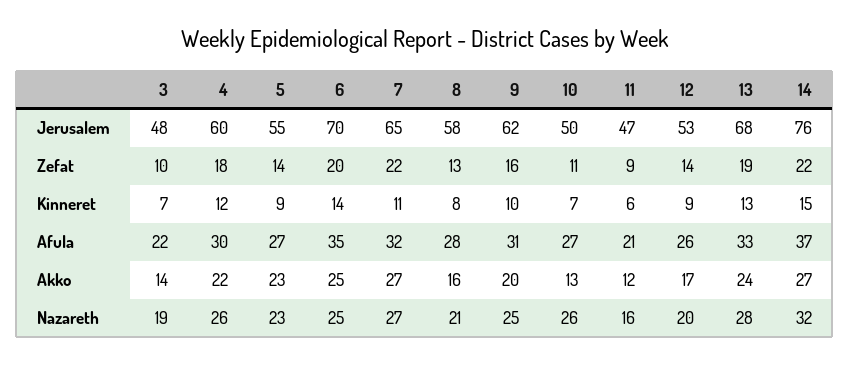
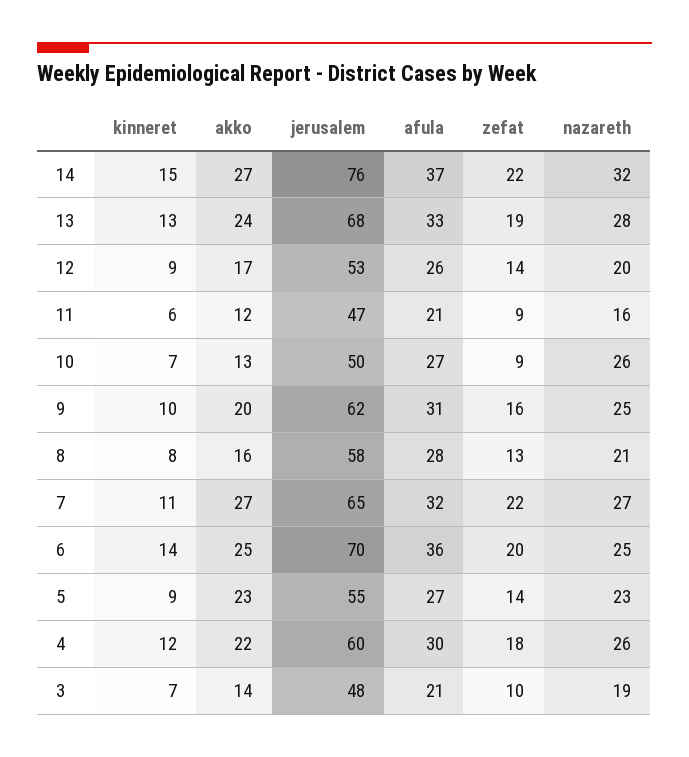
10, Zefat: 11 -> 9
3, Afula: 22 -> 21
6, Afula: 35 -> 36

